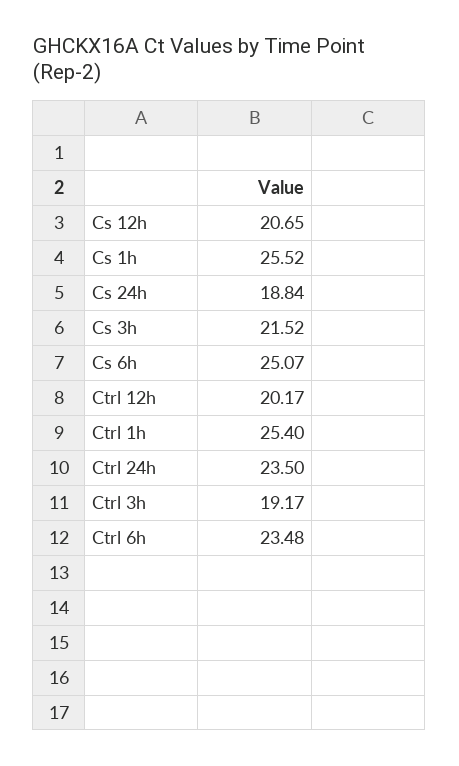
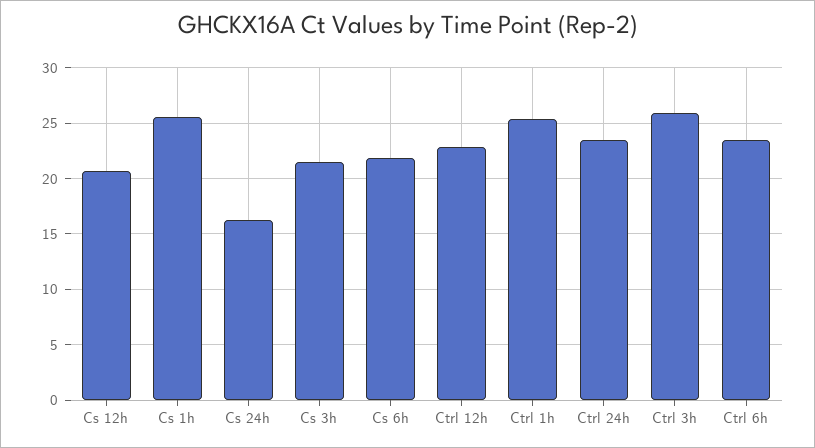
Cs 24h: 18.84 -> 16
Cs 6h: 25.07 -> 22
Ctrl 12h: 20.17 -> 23
Ctrl 3h: 19.17 -> 26

